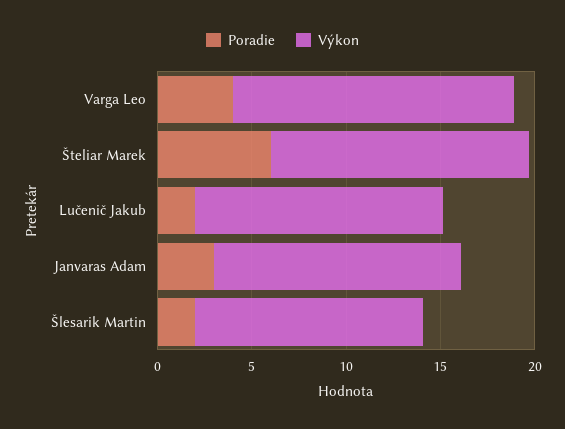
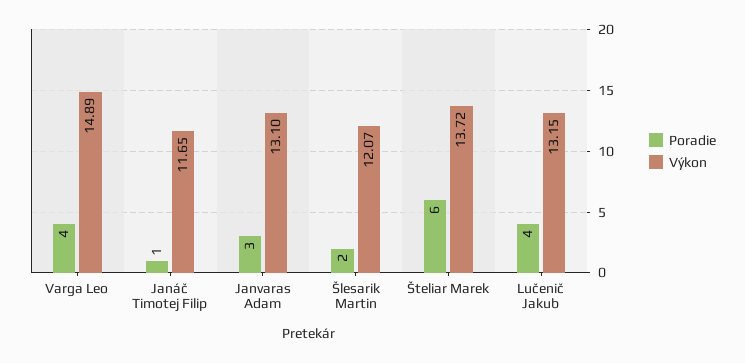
Poradie, Lučenič Jakub: 2 -> 4
Poradie, Janáč Timotej Filip: none -> 1
Výkon, Janáč Timotej Filip: none -> 11.65

